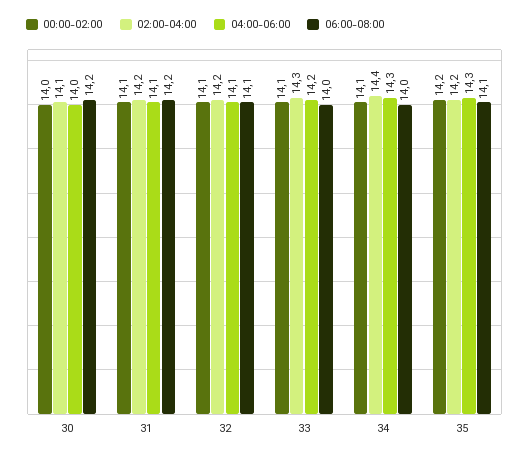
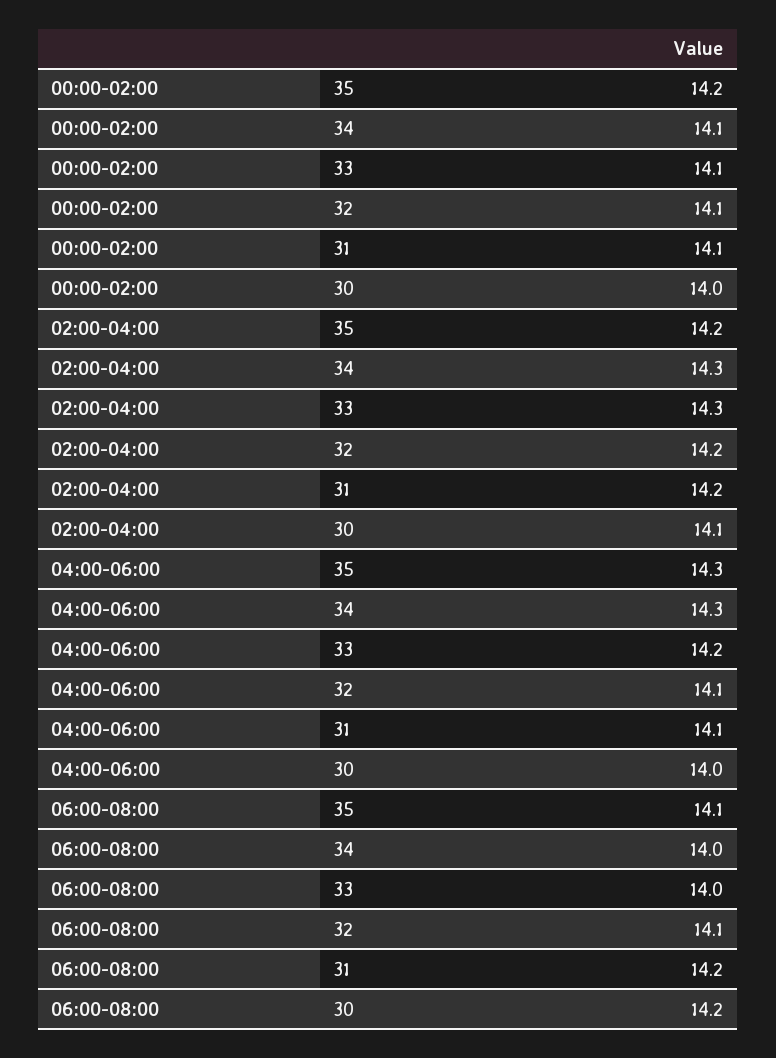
02:00-04:00, 34: 14.4 -> 14.3

